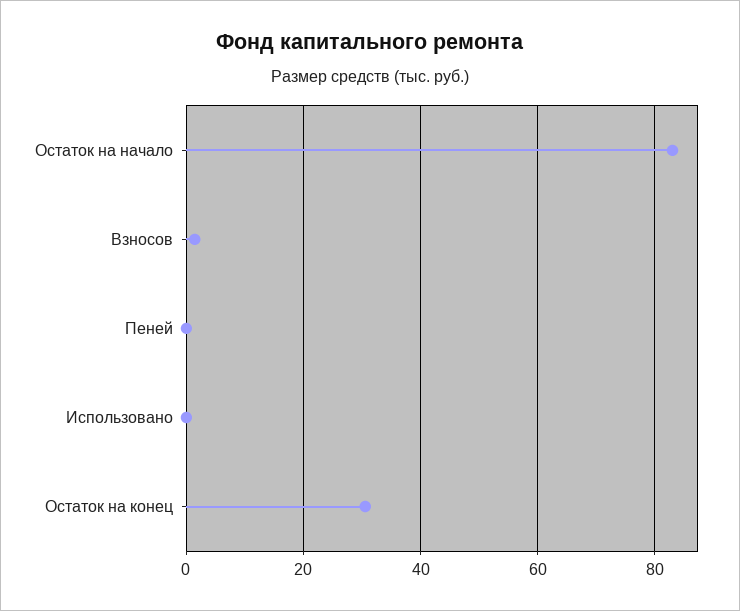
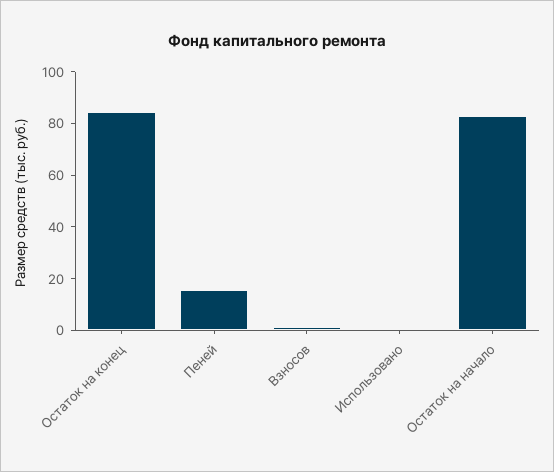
Пеней: 0 -> 15
Остаток на конец: 30 -> 85

